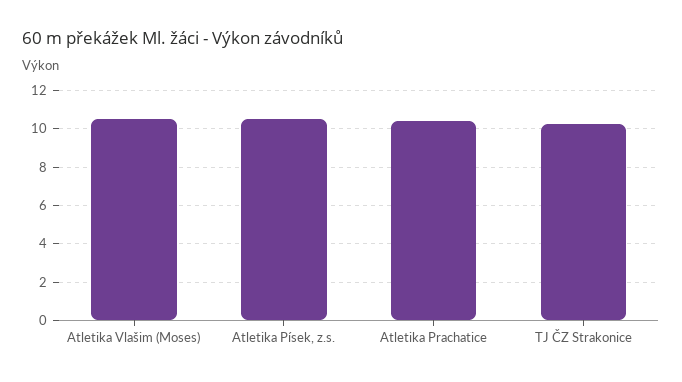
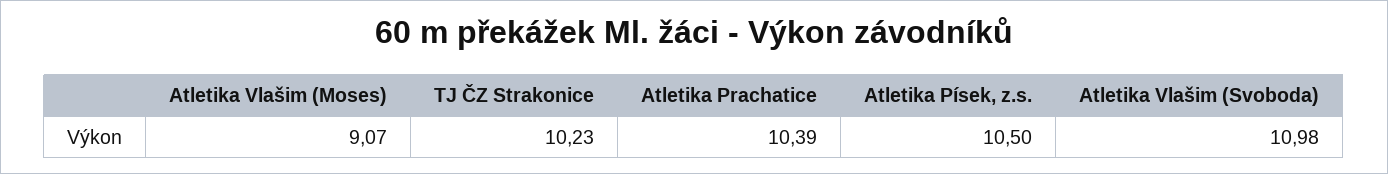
Atletika Vlašim (Moses): 10.5 -> 9.07
Atletika Vlašim (Svoboda): none -> 10.98

